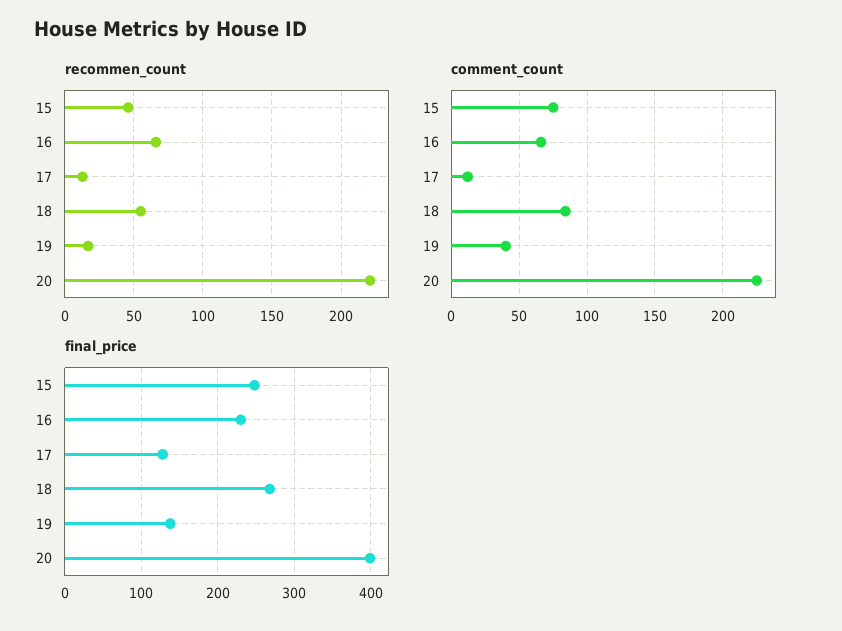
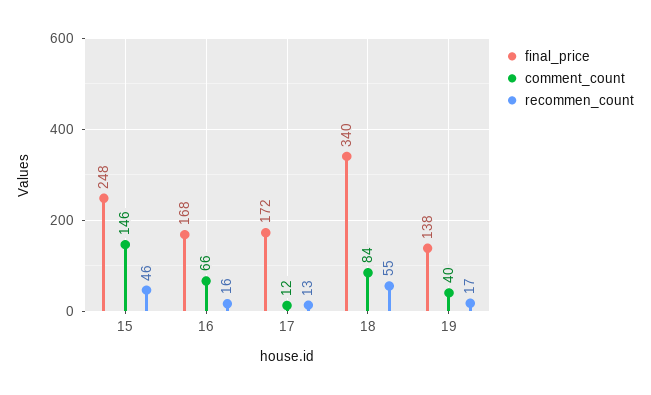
recommen_count, 16: 65 -> 16
recommen_count, 20: 220 -> none
comment_count, 15: 75 -> 146
comment_count, 20: 225 -> none
final_price, 16: 230 -> 168
final_price, 17: 130 -> 172
final_price, 18: 270 -> 340
final_price, 20: 400 -> none

